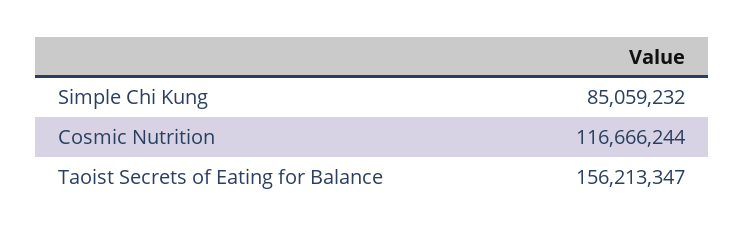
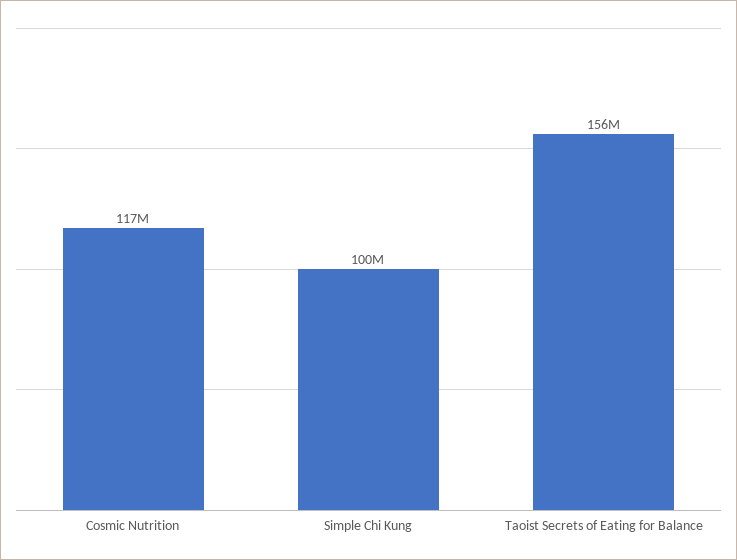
Simple Chi Kung: 85059232 -> 100000000

